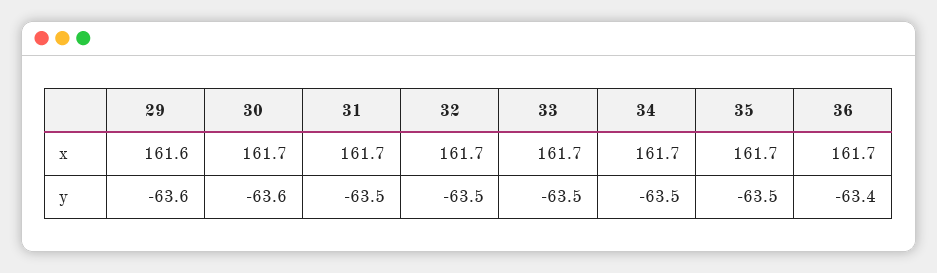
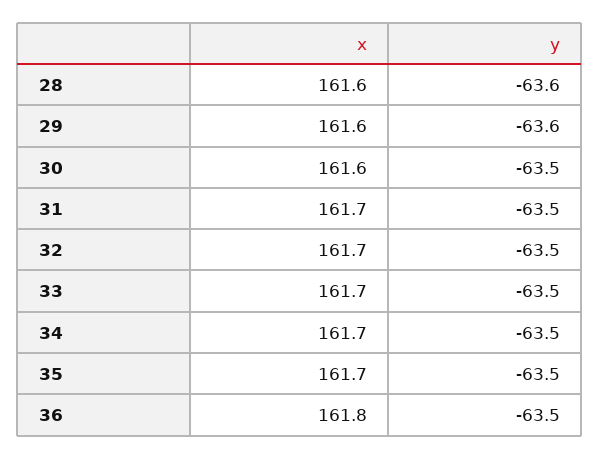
30, x: 161.7 -> 161.6
36, x: 161.7 -> 161.8
30, y: -63.6 -> -63.5
36, y: -63.4 -> -63.5
28, x: none -> 161.6
28, y: none -> -63.6

